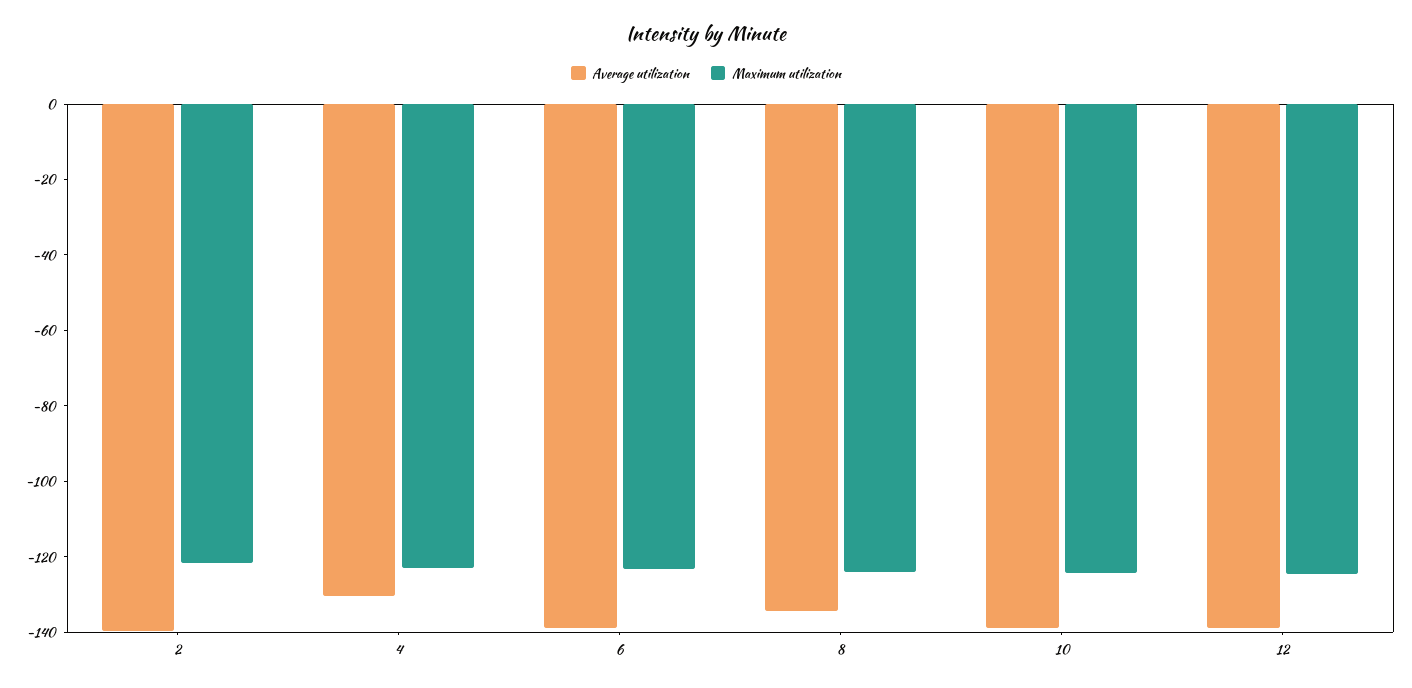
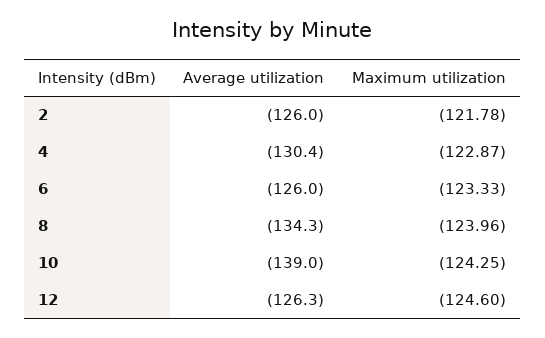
Average utilization, 2: -140 -> -126
Average utilization, 6: -140 -> -126
Average utilization, 12: -140 -> -126.3

